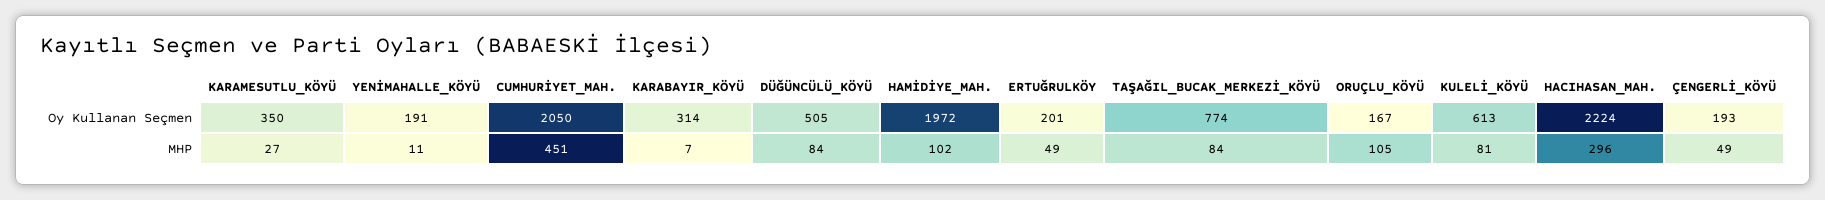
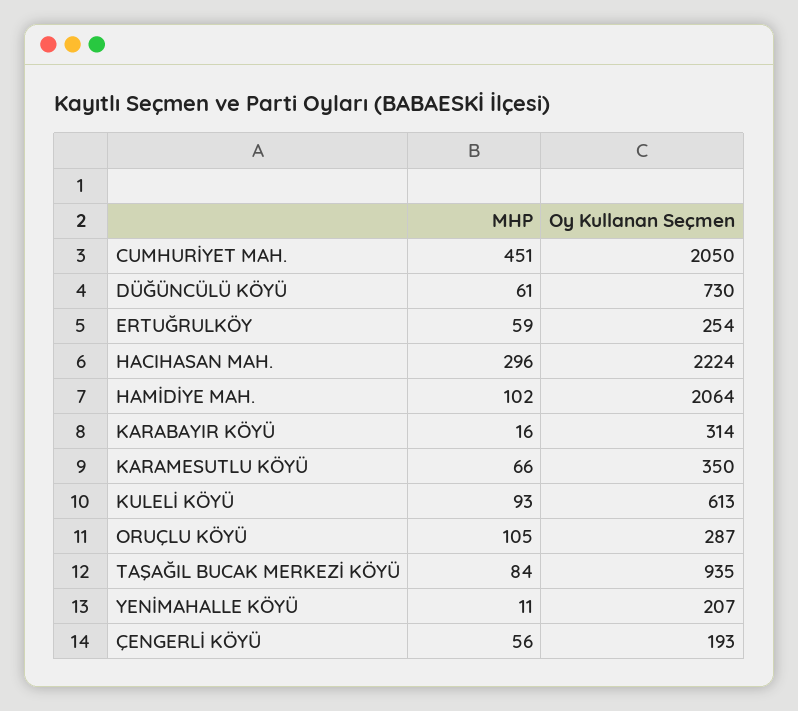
YENİMAHALLE_KÖYÜ, Oy Kullanan Seçmen: 191 -> 207
DÜĞÜNCÜLÜ_KÖYÜ, Oy Kullanan Seçmen: 505 -> 730
HAMİDİYE_MAH., Oy Kullanan Seçmen: 1972 -> 2064
ERTUĞRULKÖY, Oy Kullanan Seçmen: 201 -> 254
TAŞAĞIL_BUCAK_MERKEZİ_KÖYÜ, Oy Kullanan Seçmen: 774 -> 935
ORUÇLU_KÖYÜ, Oy Kullanan Seçmen: 167 -> 287
KARAMESUTLU_KÖYÜ, MHP: 27 -> 66
KARABAYIR_KÖYÜ, MHP: 7 -> 16
DÜĞÜNCÜLÜ_KÖYÜ, MHP: 84 -> 61
ERTUĞRULKÖY, MHP: 49 -> 59
KULELİ_KÖYÜ, MHP: 81 -> 93
ÇENGERLİ_KÖYÜ, MHP: 49 -> 56

